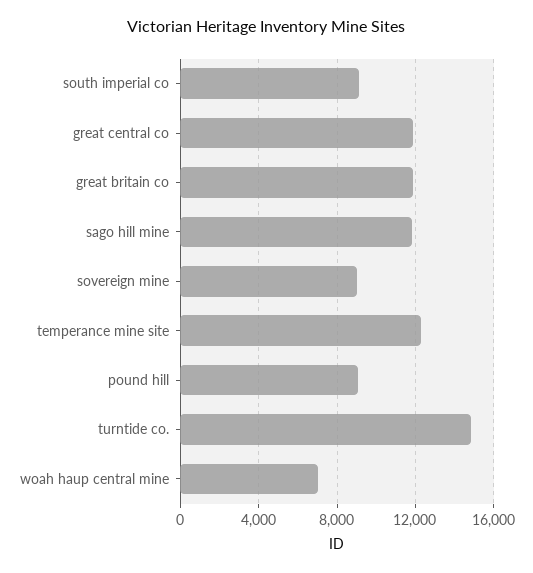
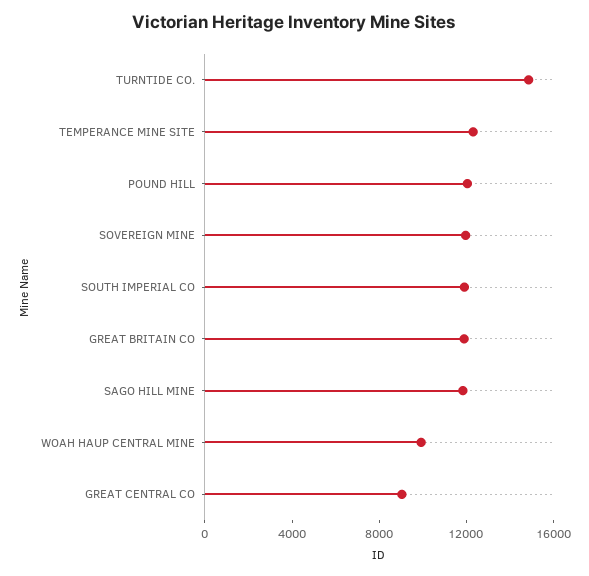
south imperial co: 9000 -> 12000
great central co: 12000 -> 9000
sovereign mine: 9000 -> 12000
pound hill: 9000 -> 12000
woah haup central mine: 7000 -> 10000

